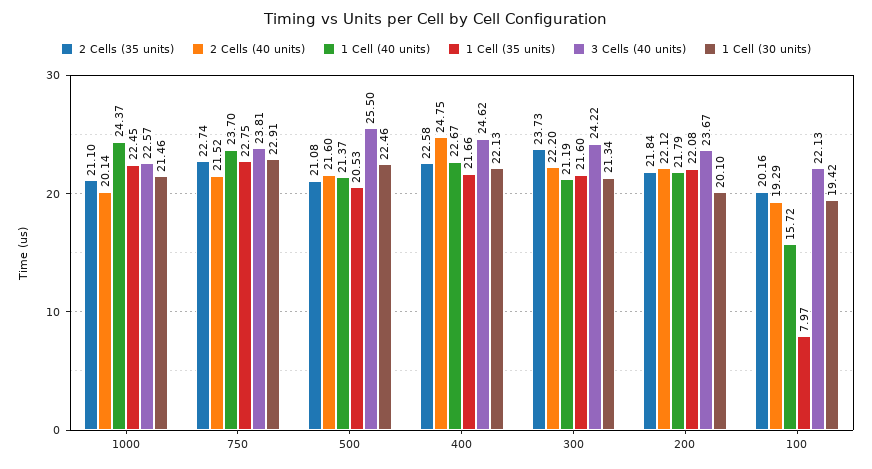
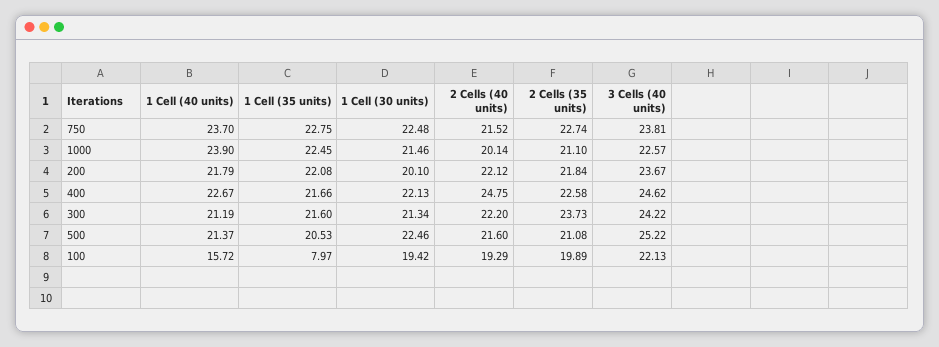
1 Cell (40 units), 1000: 24.37 -> 23.9
1 Cell (30 units), 750: 22.91 -> 22.48
3 Cells (40 units), 500: 25.5 -> 25.22
2 Cells (35 units), 100: 20.16 -> 19.89

